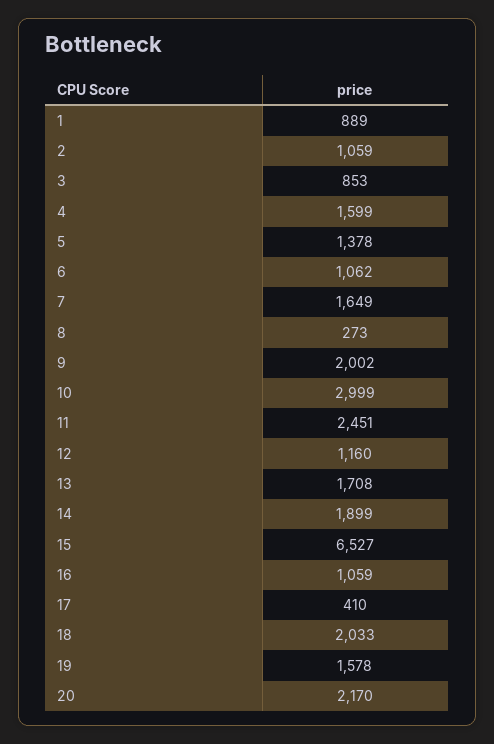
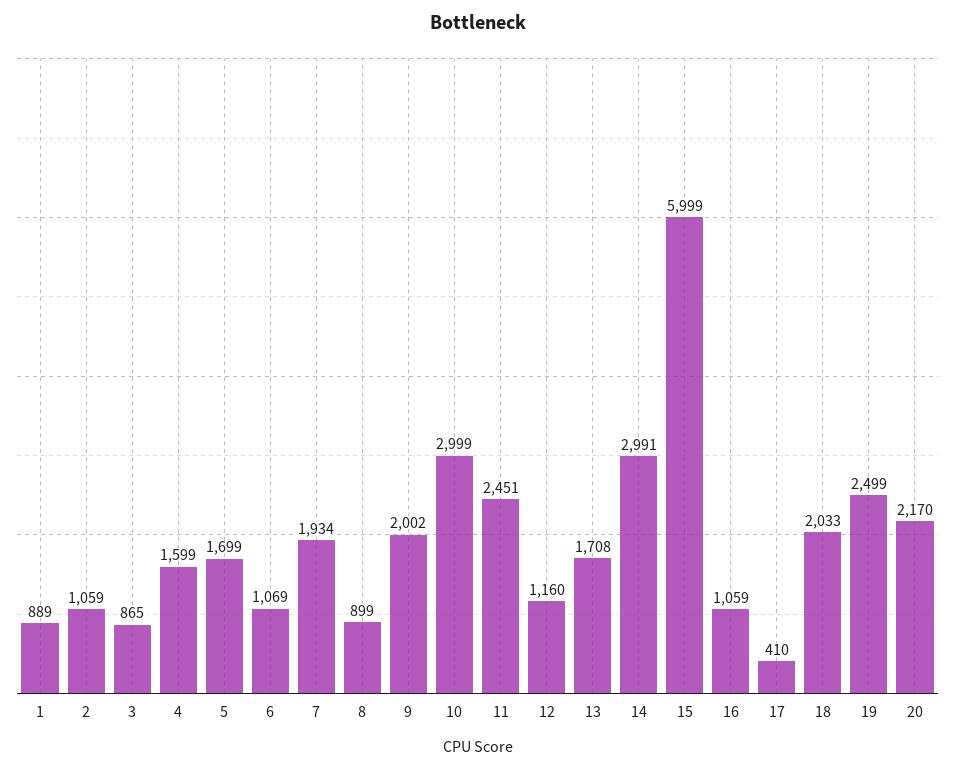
3: 853 -> 865
5: 1378 -> 1699
6: 1062 -> 1069
7: 1649 -> 1934
8: 273 -> 899
14: 1899 -> 2991
15: 6527 -> 5999
19: 1578 -> 2499

